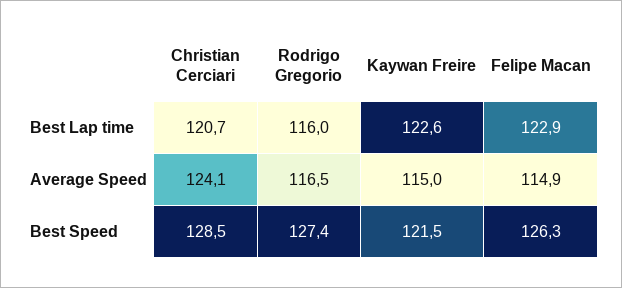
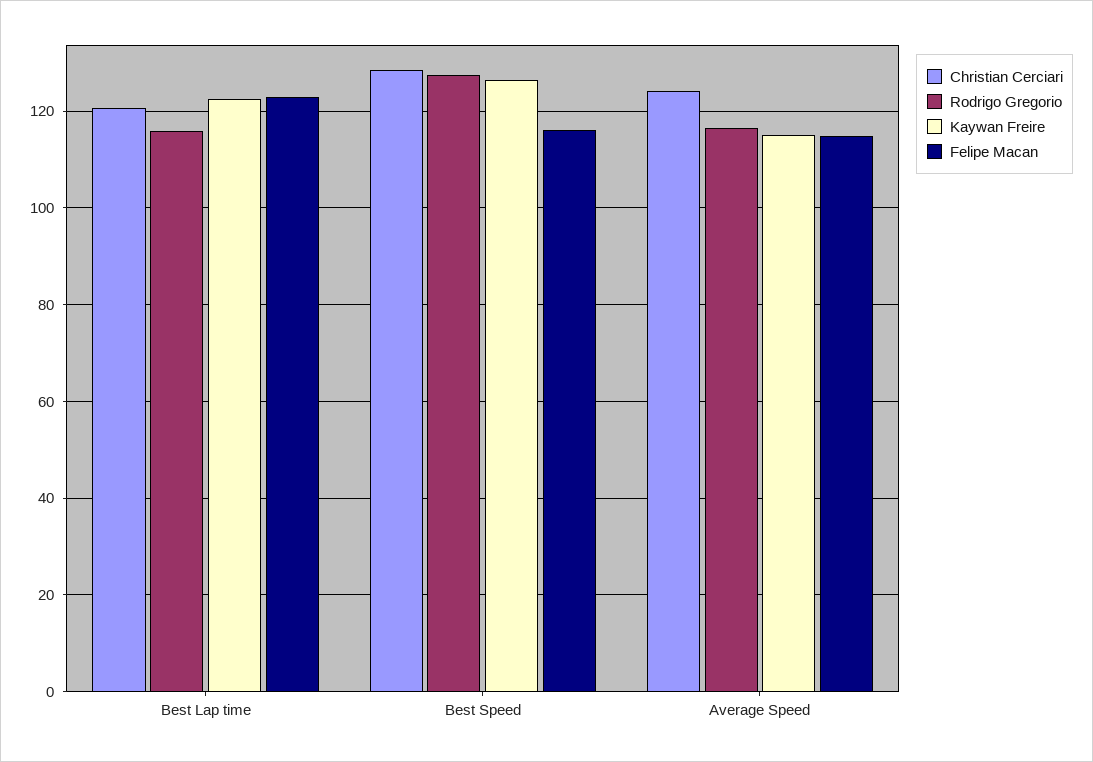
Kaywan Freire, Best Speed: 121.5 -> 126
Felipe Macan, Best Speed: 126.3 -> 116

